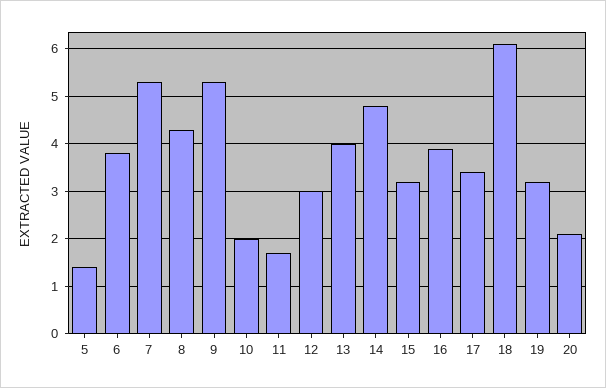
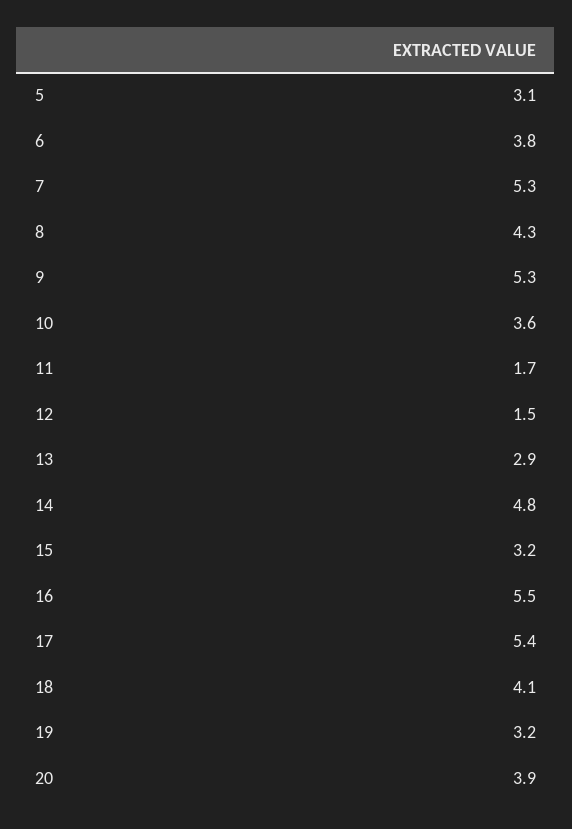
5: 1.5 -> 3.1
10: 2 -> 3.6
12: 3 -> 1.5
13: 4 -> 2.9
16: 4 -> 5.5
17: 3.5 -> 5.4
18: 6 -> 4.1
20: 2 -> 3.9

